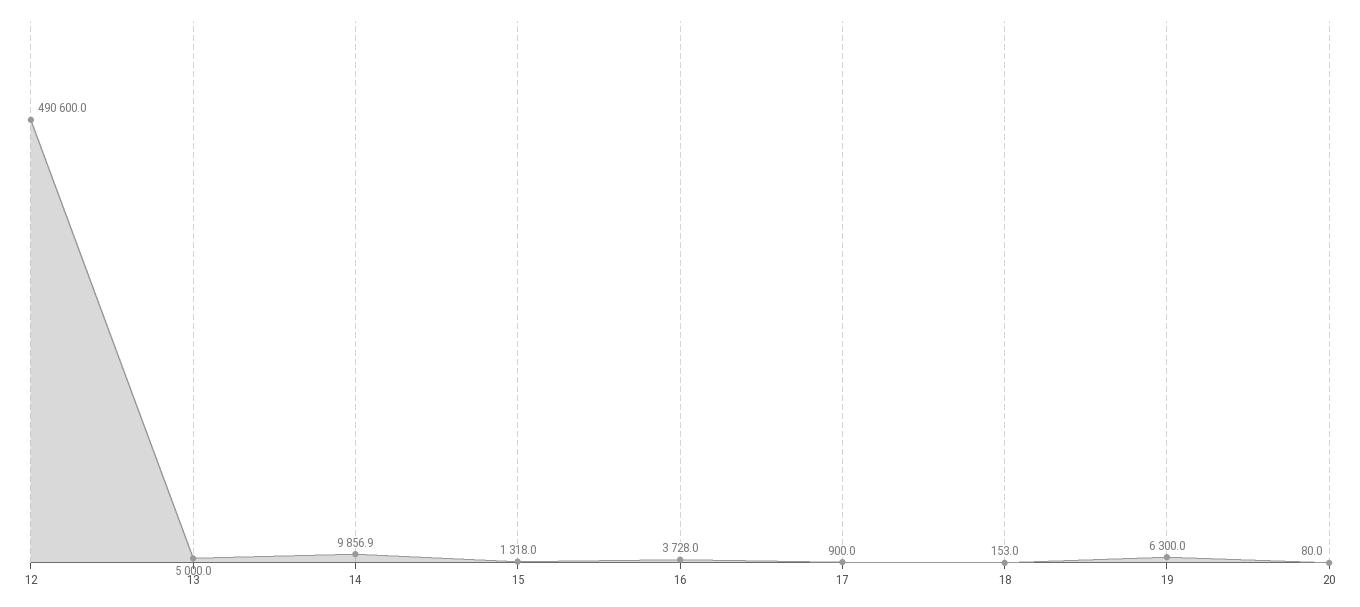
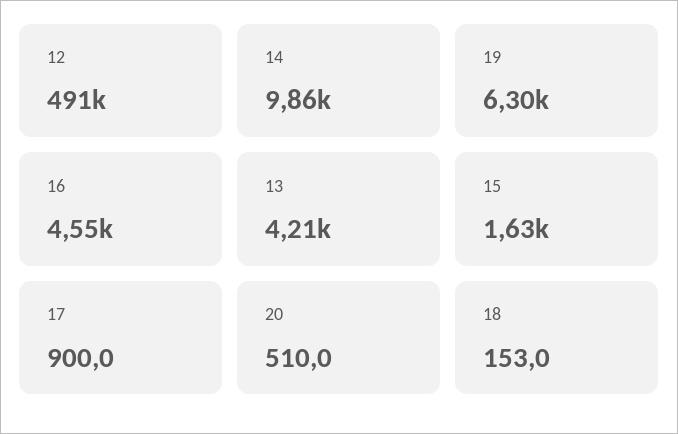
13: 5000 -> 4210
15: 1318 -> 1630
16: 3728 -> 4550
20: 80 -> 510

